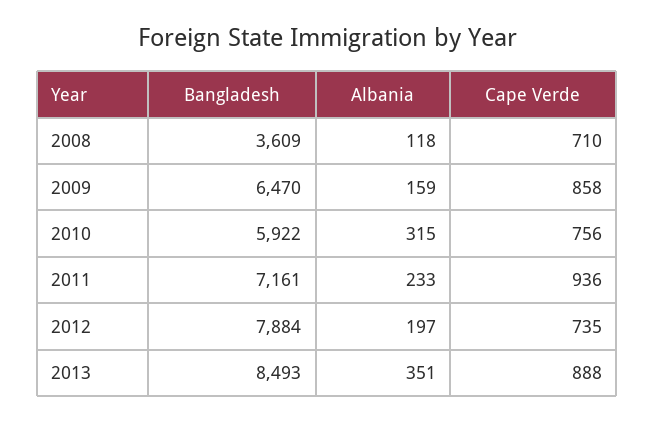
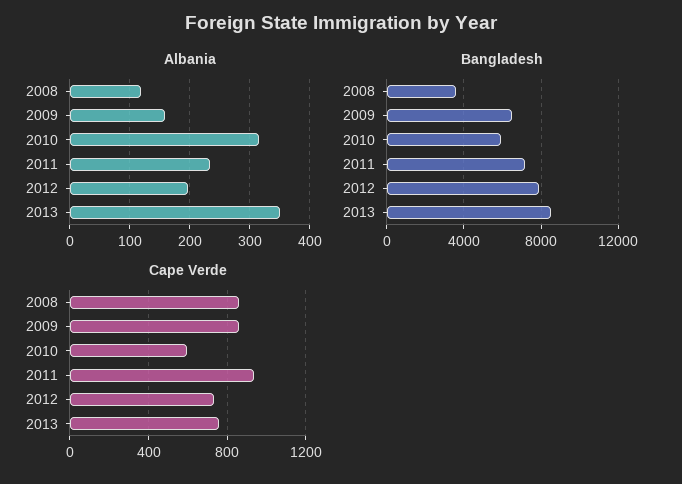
Cape Verde, 2008: 710 -> 850
Cape Verde, 2010: 756 -> 600
Cape Verde, 2013: 888 -> 750

